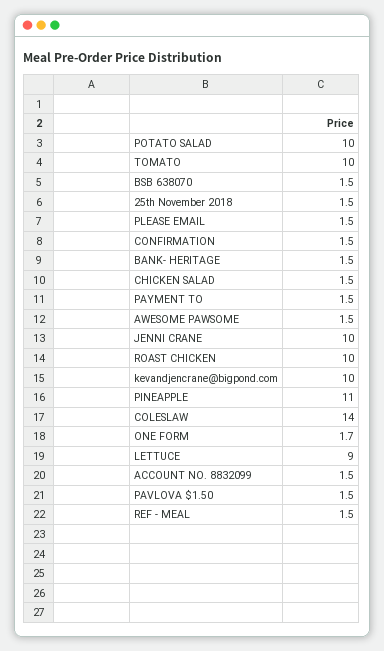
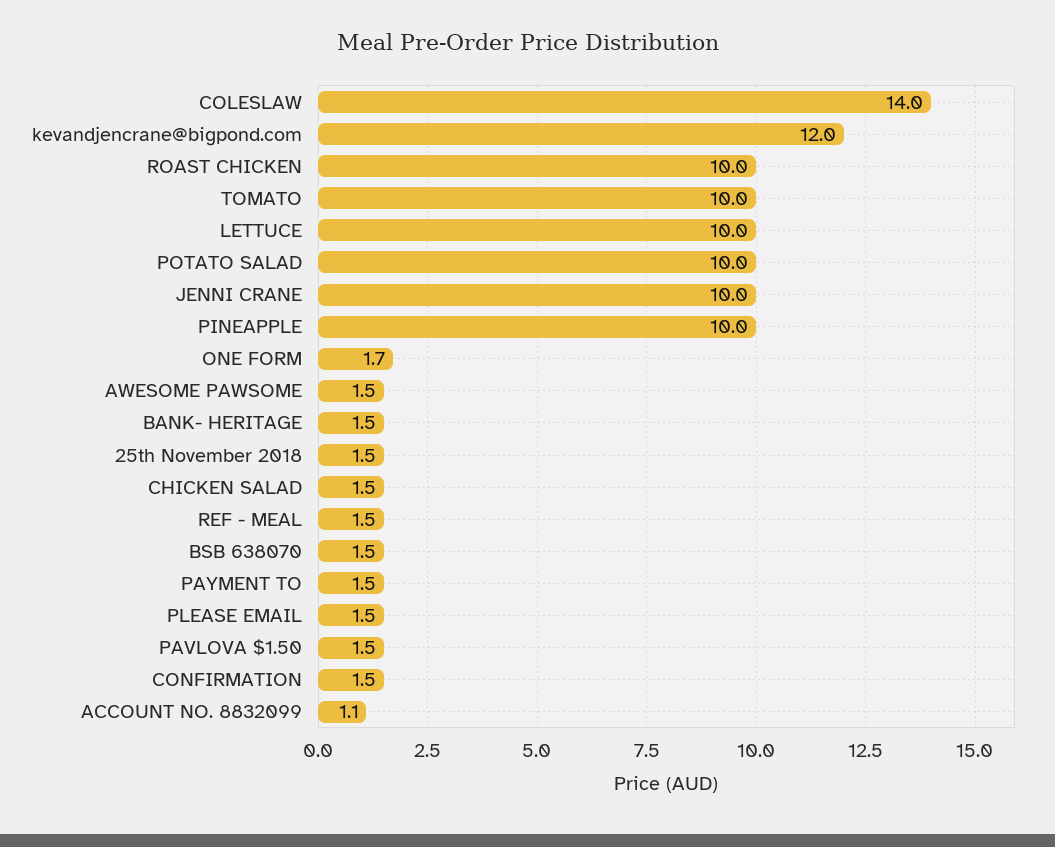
kevandjencrane@bigpond.com: 10 -> 12
PINEAPPLE: 11 -> 10
LETTUCE: 9 -> 10
ACCOUNT NO. 8832099: 1.5 -> 1.1

